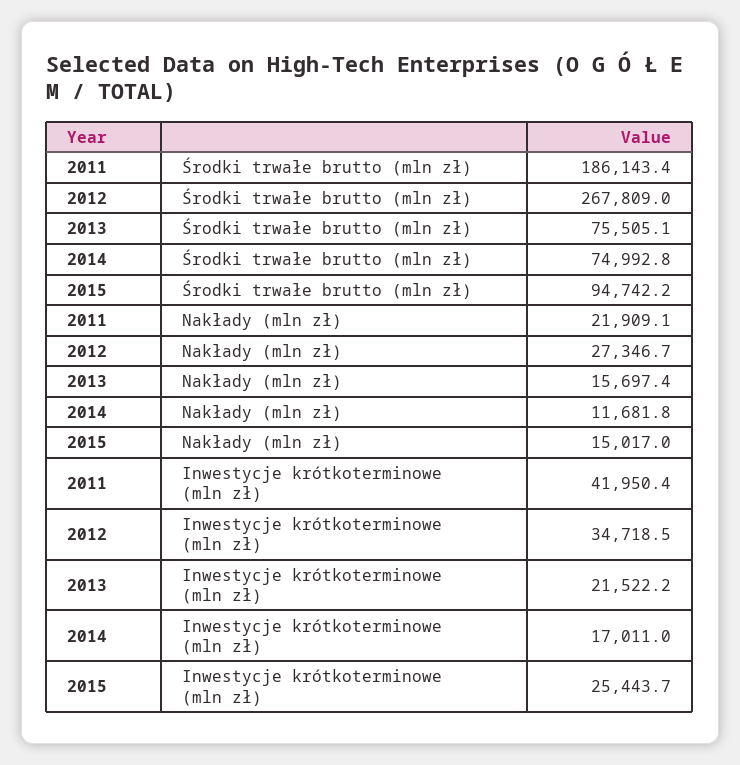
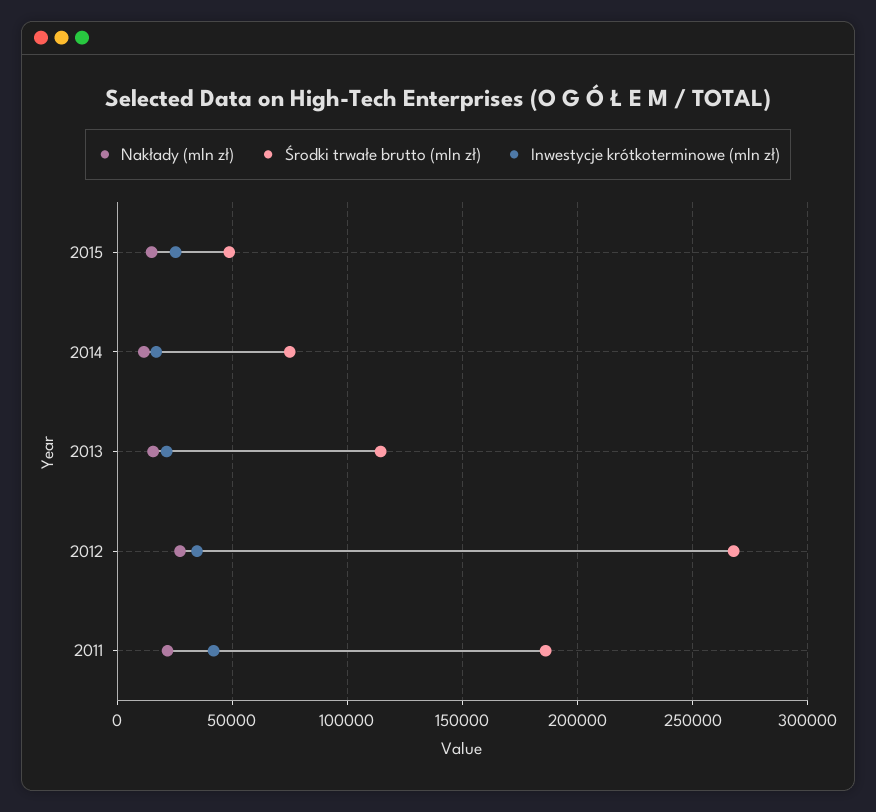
Środki trwałe brutto (mln zł), 2013: 75505.1 -> 115000
Środki trwałe brutto (mln zł), 2015: 94742.2 -> 50000

